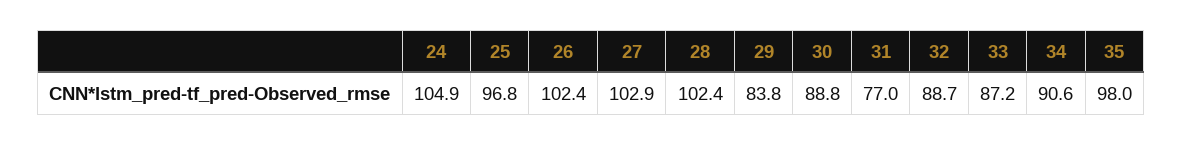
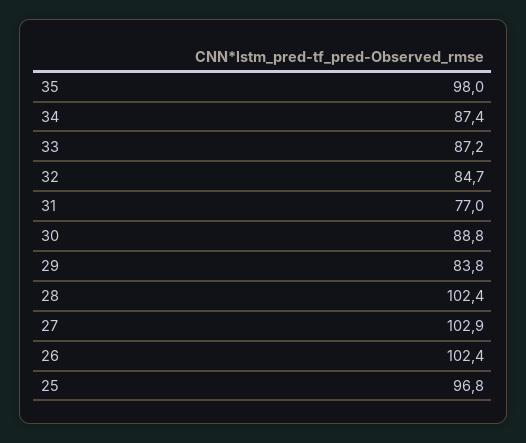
24: 104.9 -> none
32: 88.7 -> 84.7
34: 90.6 -> 87.4

